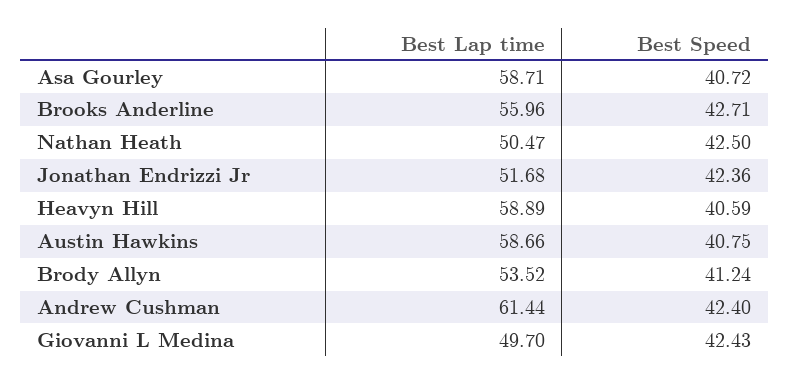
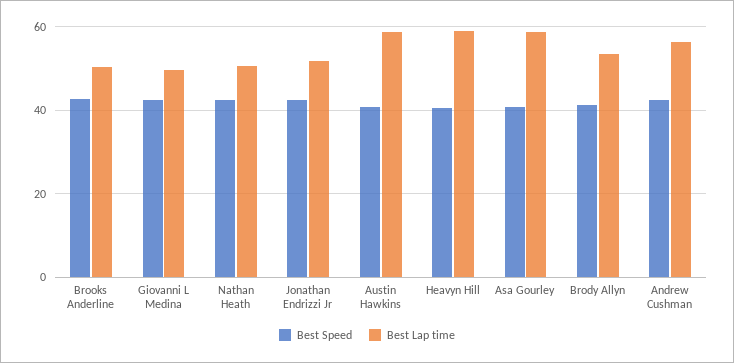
Best Lap time, Brooks Anderline: 55.96 -> 50
Best Lap time, Andrew Cushman: 61.44 -> 56

